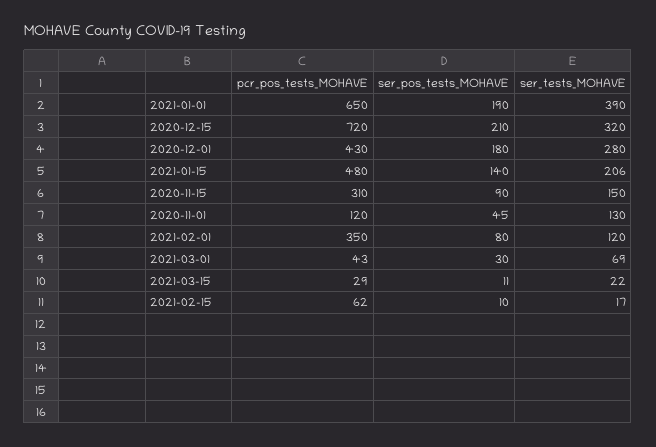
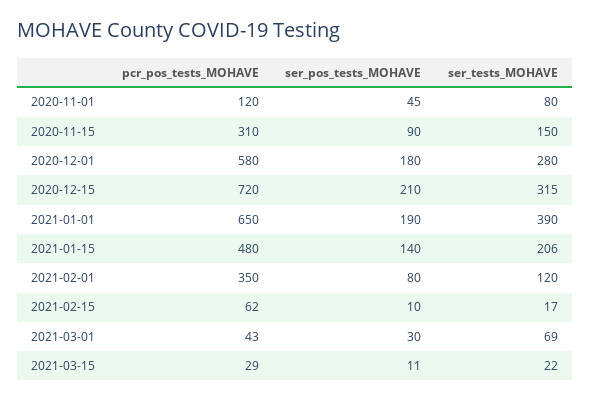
ser_tests_MOHAVE, 2020-12-15: 320 -> 315
pcr_pos_tests_MOHAVE, 2020-12-01: 430 -> 580
ser_tests_MOHAVE, 2020-11-01: 130 -> 80

